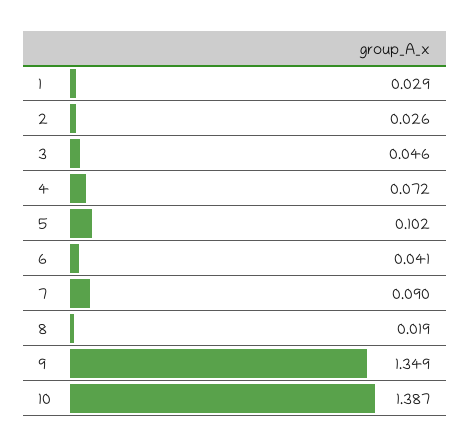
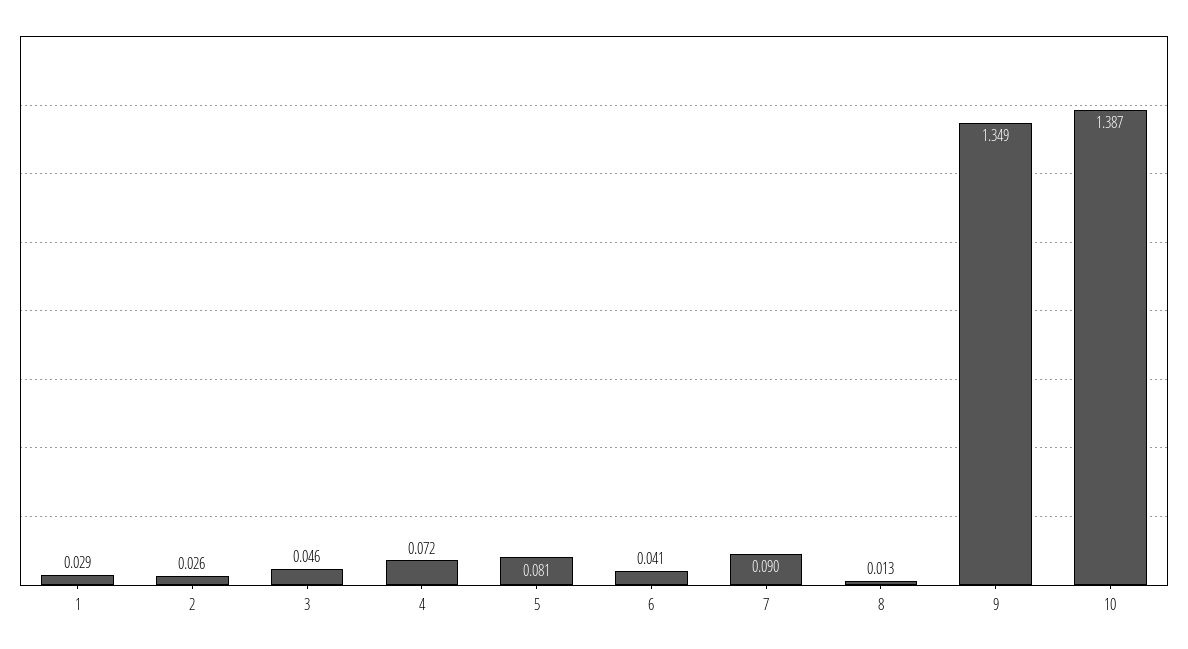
5: 0.102 -> 0.081
8: 0.019 -> 0.013

